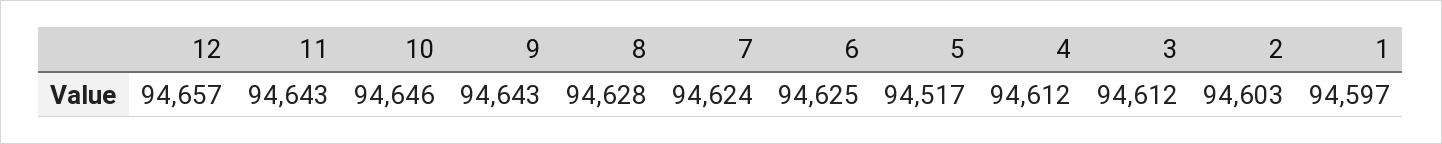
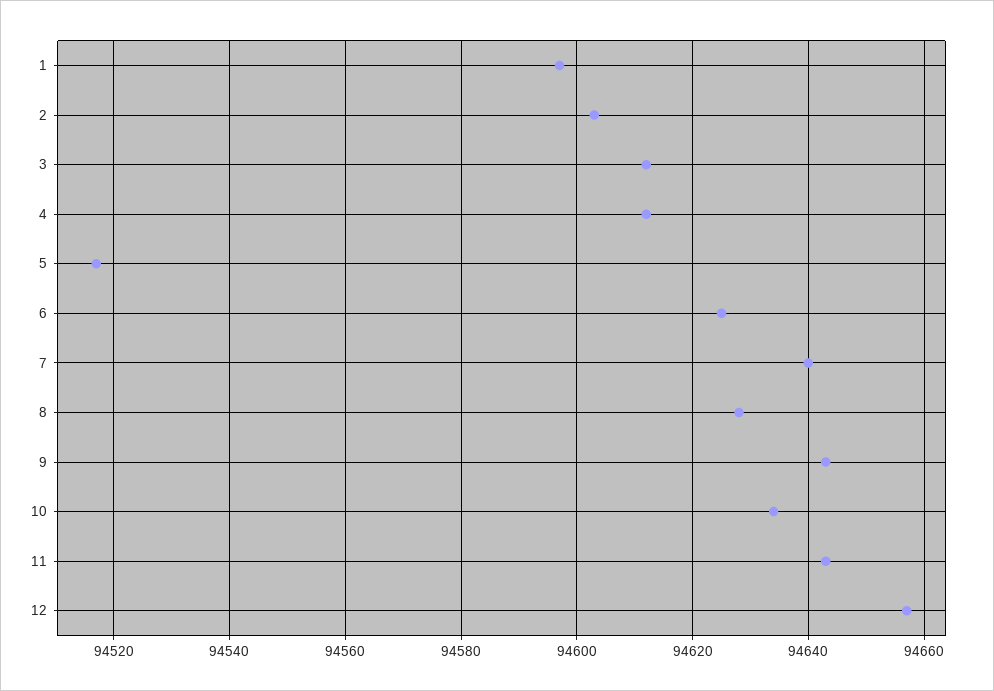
10: 94646 -> 94635
7: 94624 -> 94640

